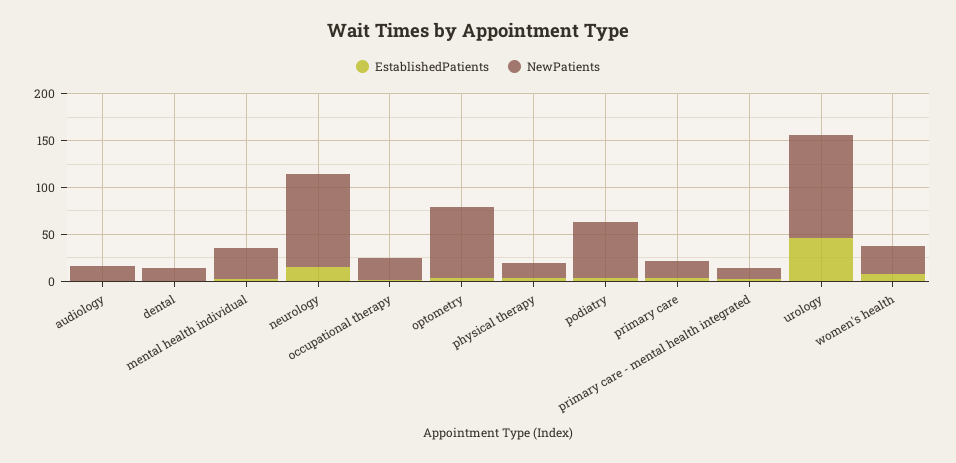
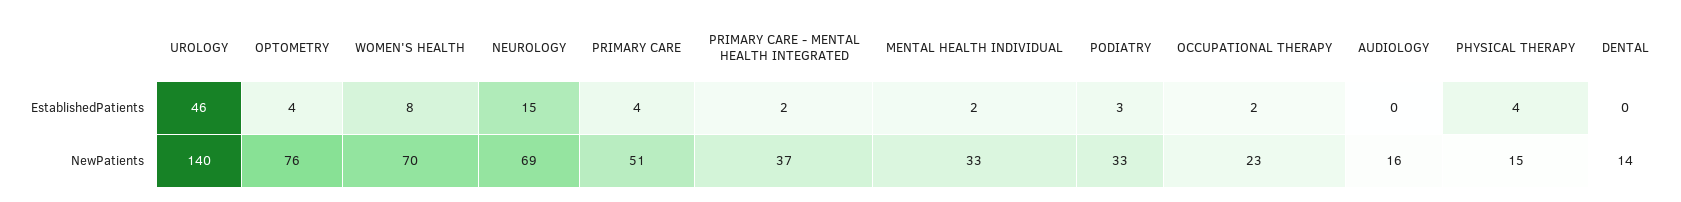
NewPatients, neurology: 100 -> 69
NewPatients, podiatry: 60 -> 33
NewPatients, primary care: 20 -> 51
NewPatients, primary care - mental health integrated: 10 -> 37
NewPatients, urology: 110 -> 140
NewPatients, women's health: 30 -> 70

